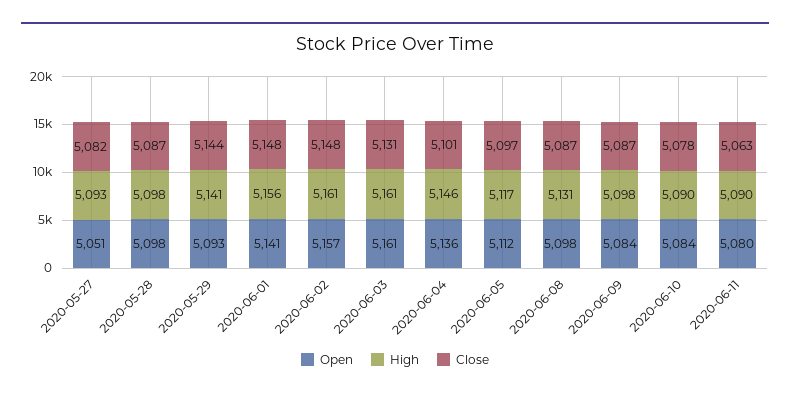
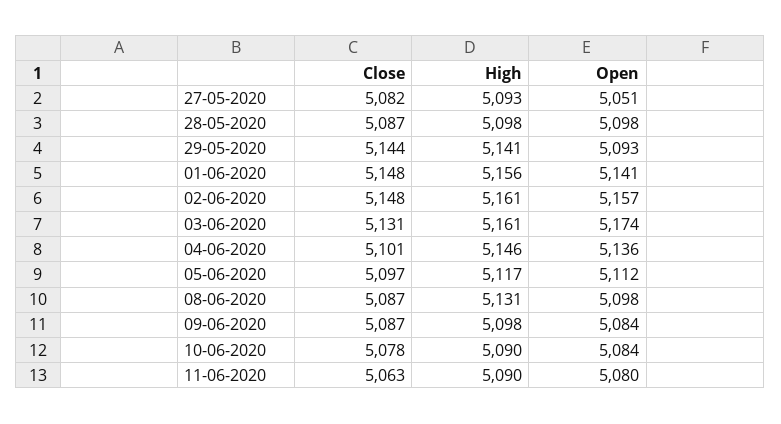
Open, 2020-06-03: 5161 -> 5174

